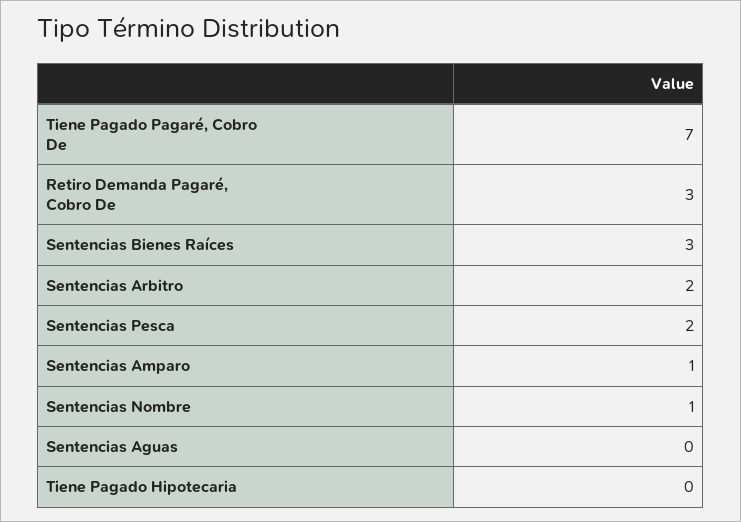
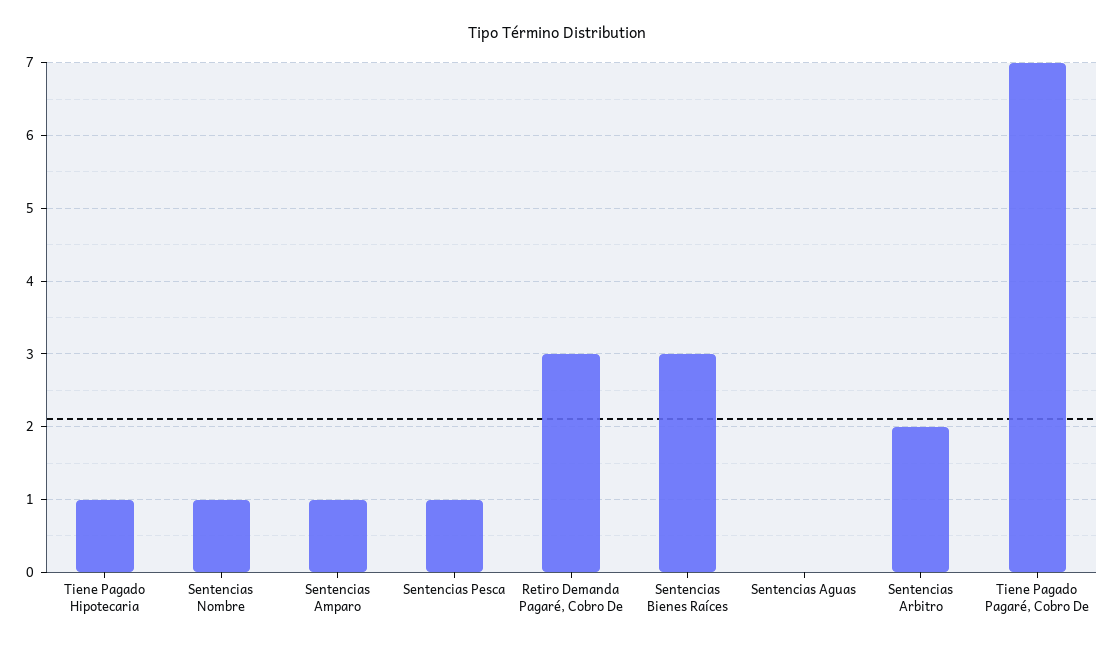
Sentencias Pesca: 2 -> 1
Tiene Pagado Hipotecaria: 0 -> 1

